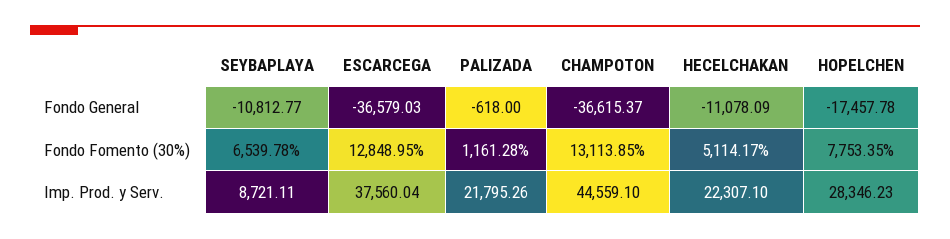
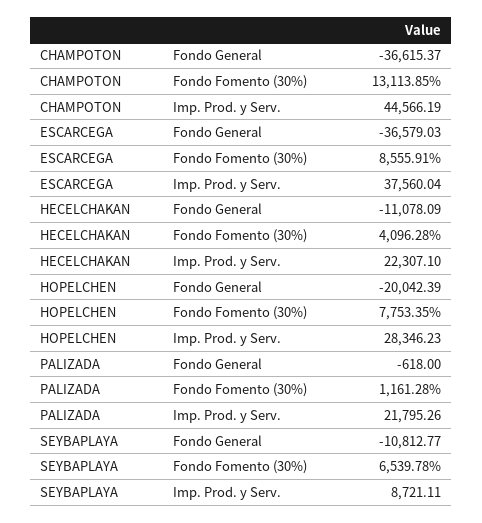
HOPELCHEN, Fondo General: -17457.78 -> -20042.39
ESCARCEGA, Fondo Fomento (30%): 12848.95 -> 8555.91
HECELCHAKAN, Fondo Fomento (30%): 5114.17 -> 4096.28
CHAMPOTON, Imp. Prod. y Serv.: 44559.1 -> 44566.19

